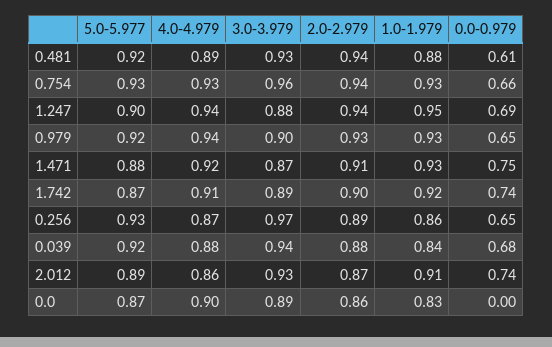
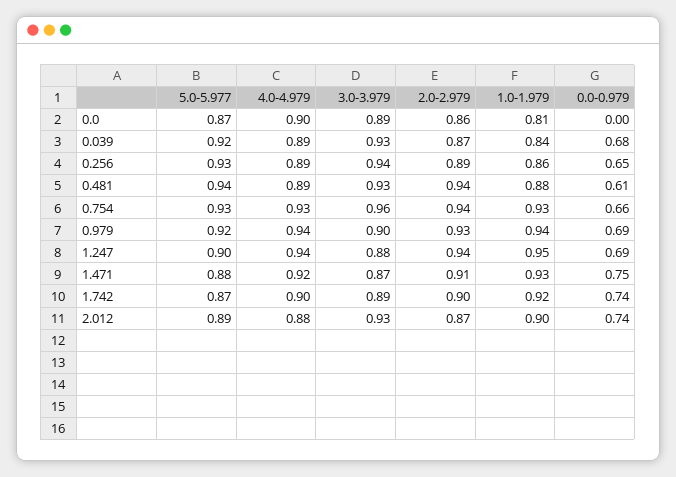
5.0-5.977, 0.481: 0.92 -> 0.94
1.0-1.979, 0.979: 0.93 -> 0.94
0.0-0.979, 0.979: 0.65 -> 0.69
4.0-4.979, 1.742: 0.91 -> 0.9
4.0-4.979, 0.256: 0.87 -> 0.89
3.0-3.979, 0.256: 0.97 -> 0.94
4.0-4.979, 0.039: 0.88 -> 0.89
3.0-3.979, 0.039: 0.94 -> 0.93
2.0-2.979, 0.039: 0.88 -> 0.87
4.0-4.979, 2.012: 0.86 -> 0.88
1.0-1.979, 2.012: 0.91 -> 0.9
1.0-1.979, 0.0: 0.83 -> 0.81

